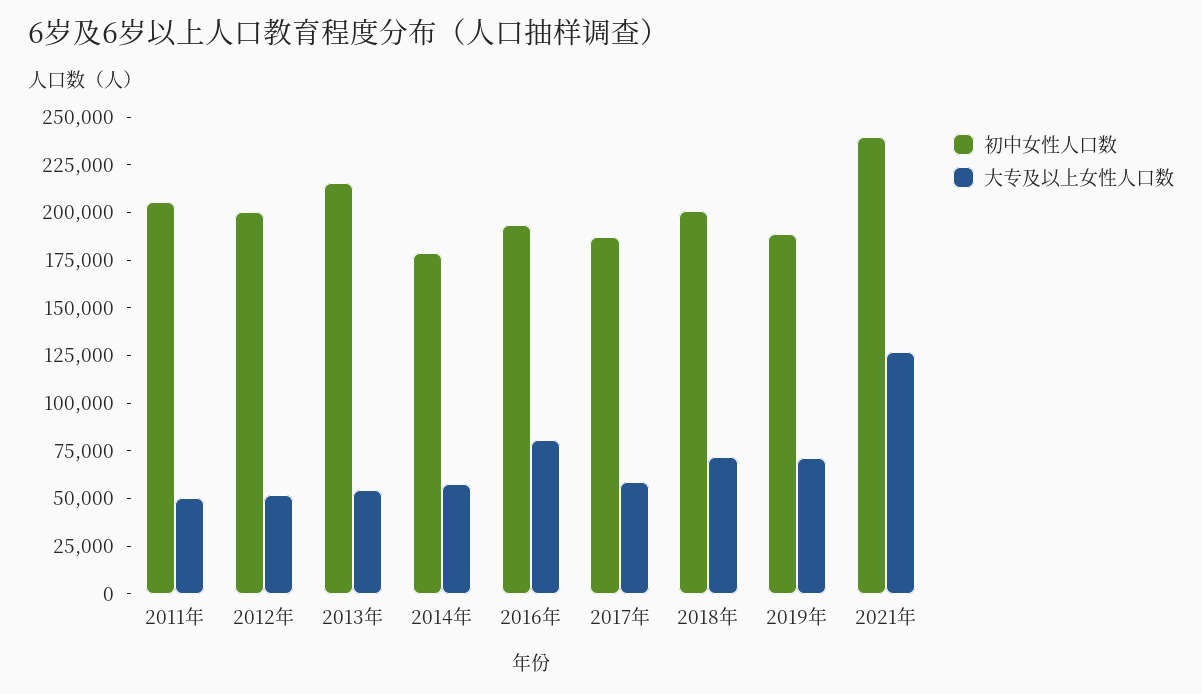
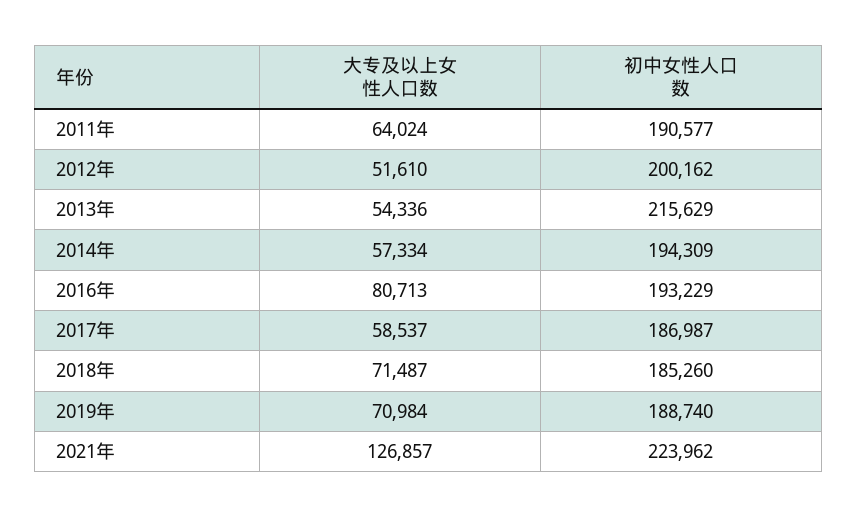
初中女性人口数, 2011年: 205000 -> 190577
大专及以上女性人口数, 2011年: 50000 -> 64024
初中女性人口数, 2014年: 180000 -> 194309
初中女性人口数, 2018年: 200000 -> 185260
初中女性人口数, 2021年: 240000 -> 223962

